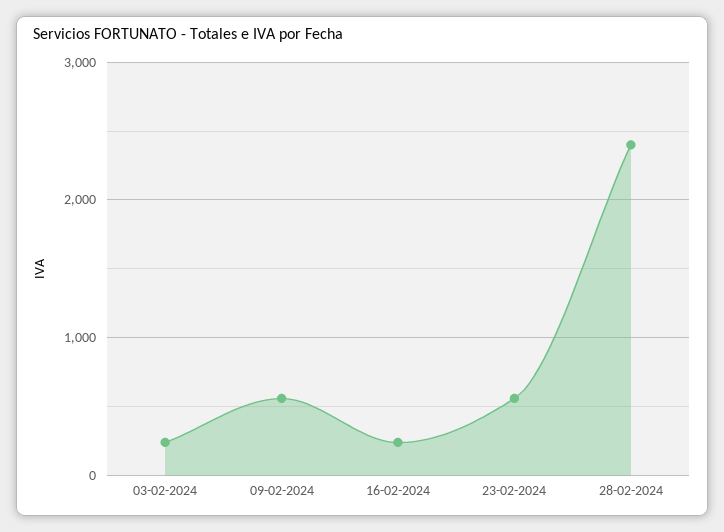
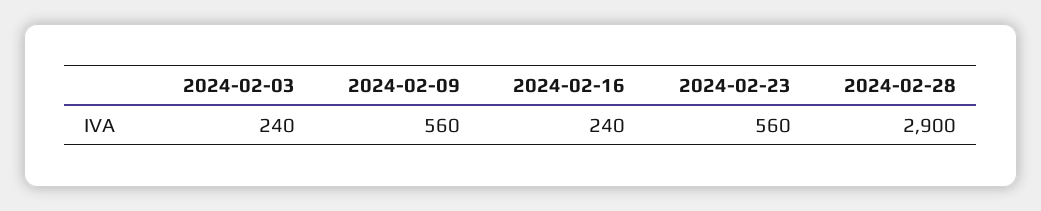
28-02-2024: 2400 -> 2900

